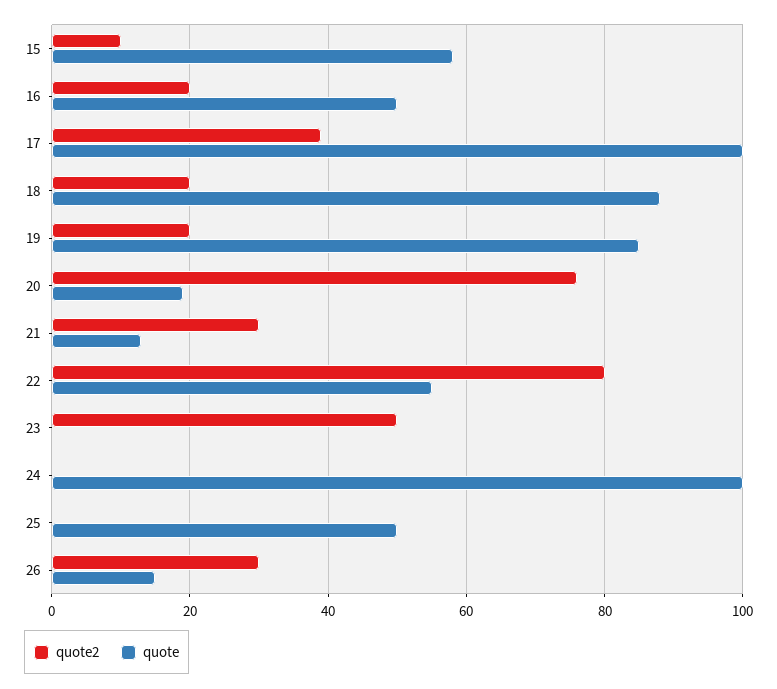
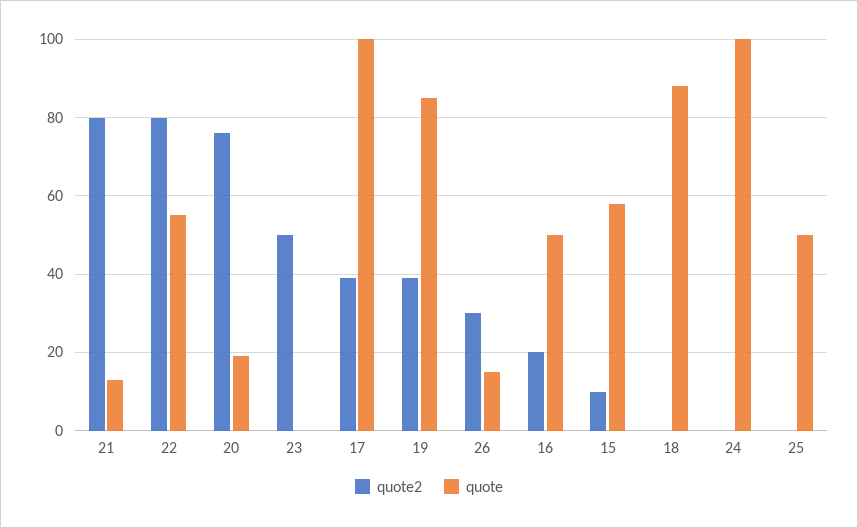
quote2, 18: 20 -> 0
quote2, 19: 20 -> 40
quote2, 21: 30 -> 80

